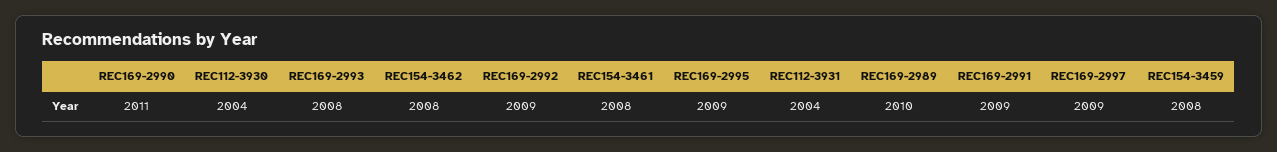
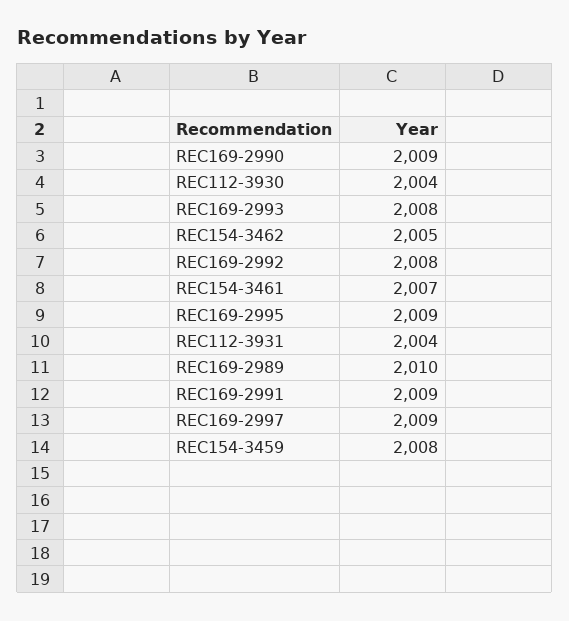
REC169-2990: 2011 -> 2009
REC154-3462: 2008 -> 2005
REC169-2992: 2009 -> 2008
REC154-3461: 2008 -> 2007

